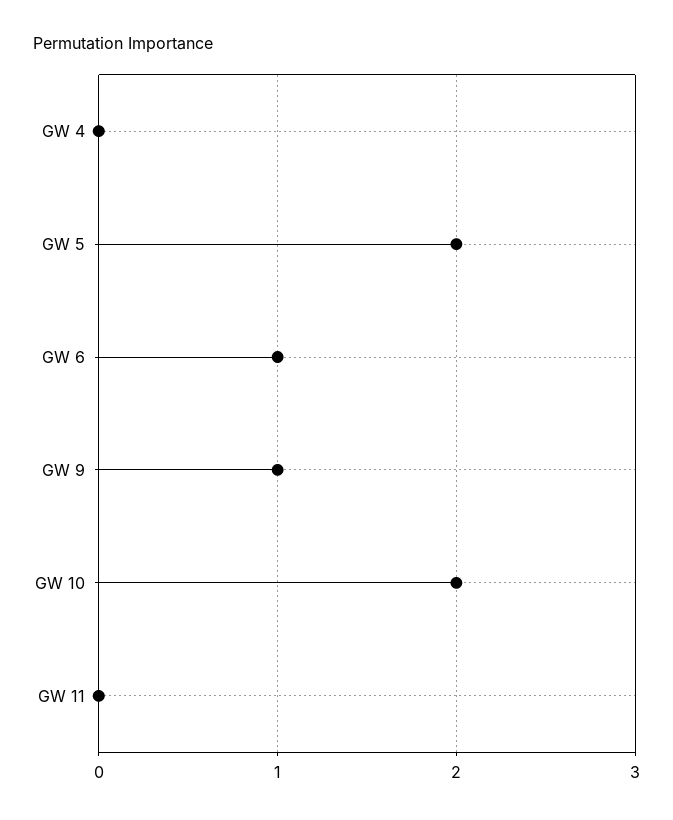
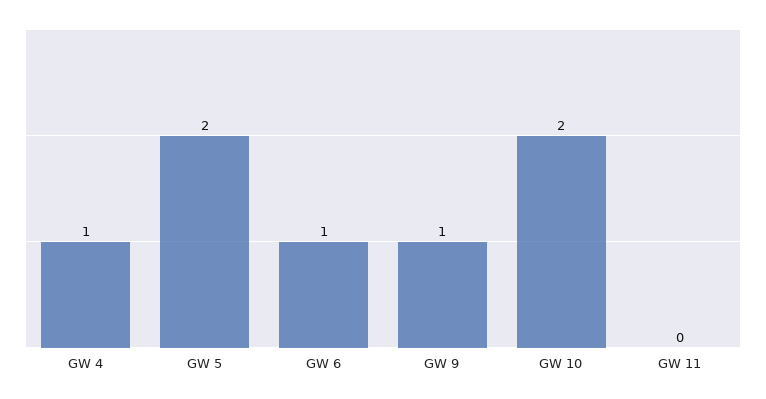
GW 4: 0 -> 1

